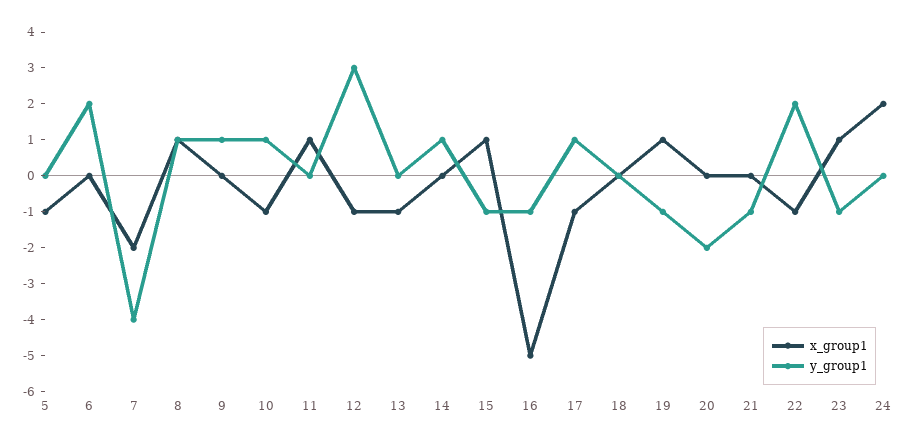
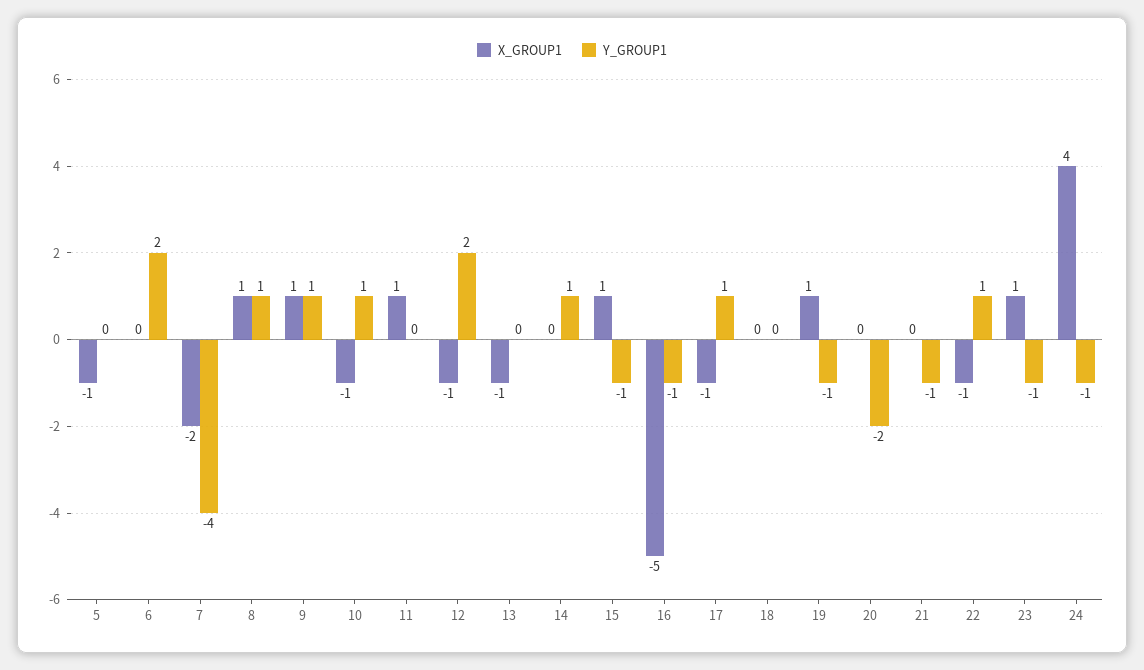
x_group1, 9: 0 -> 1
y_group1, 12: 3 -> 2
y_group1, 22: 2 -> 1
x_group1, 24: 2 -> 4
y_group1, 24: 0 -> -1

